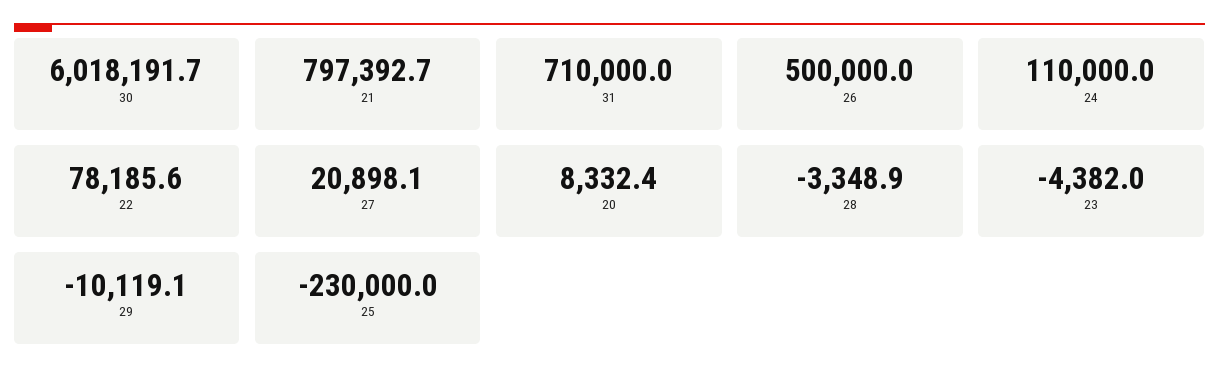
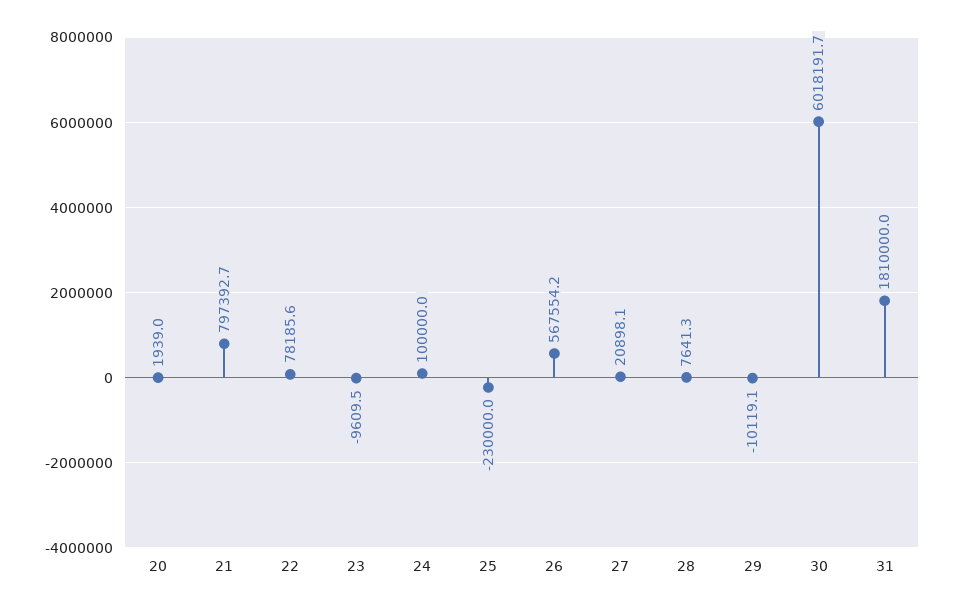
31: 710000 -> 1810000
26: 500000 -> 567554.2
24: 110000 -> 100000
20: 8332.4 -> 1939
28: -3348.9 -> 7641.3
23: -4382 -> -9609.5

